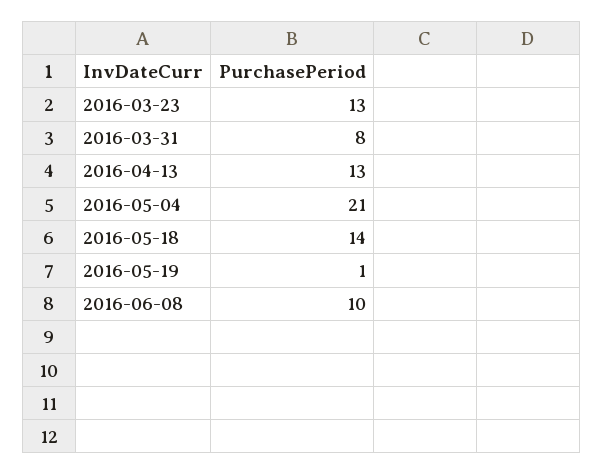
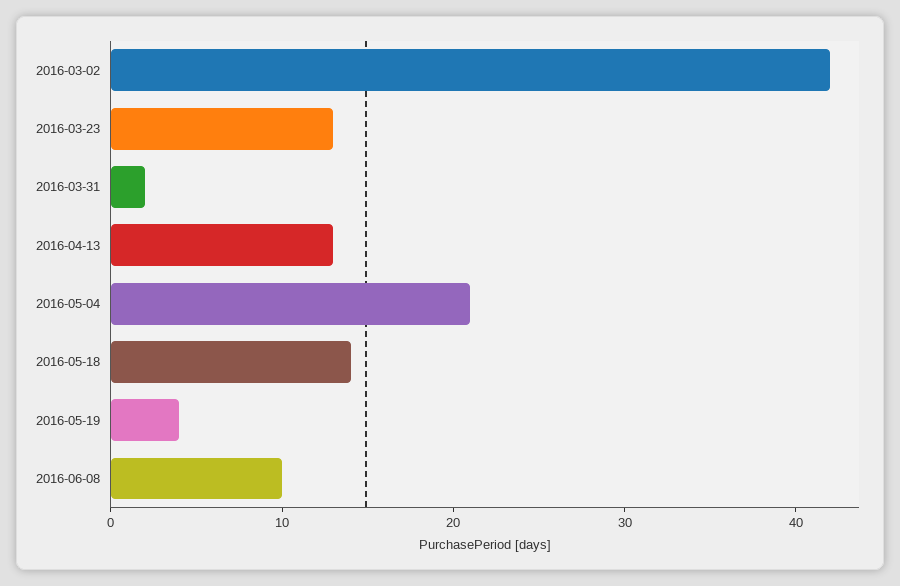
2016-03-31: 8 -> 2
2016-05-19: 1 -> 4
2016-03-02: none -> 42

